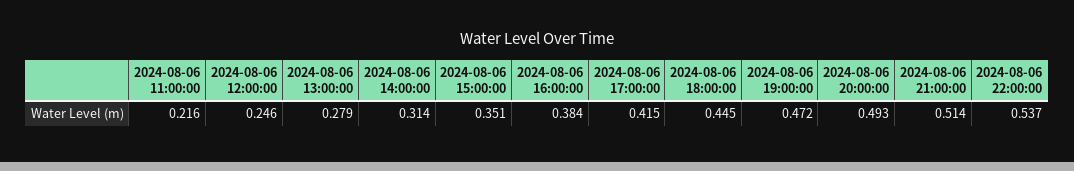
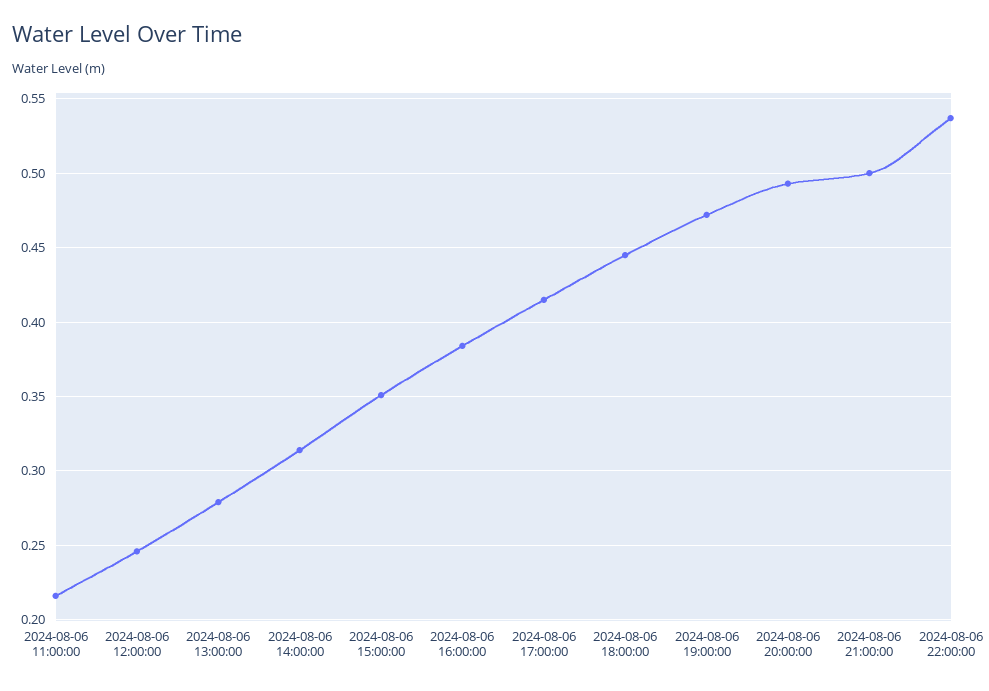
2024-08-06 21:00:00: 0.514 -> 0.5

